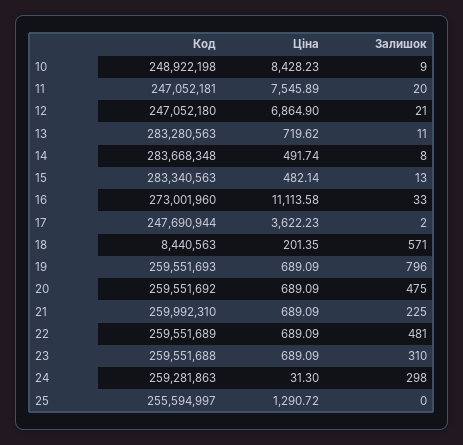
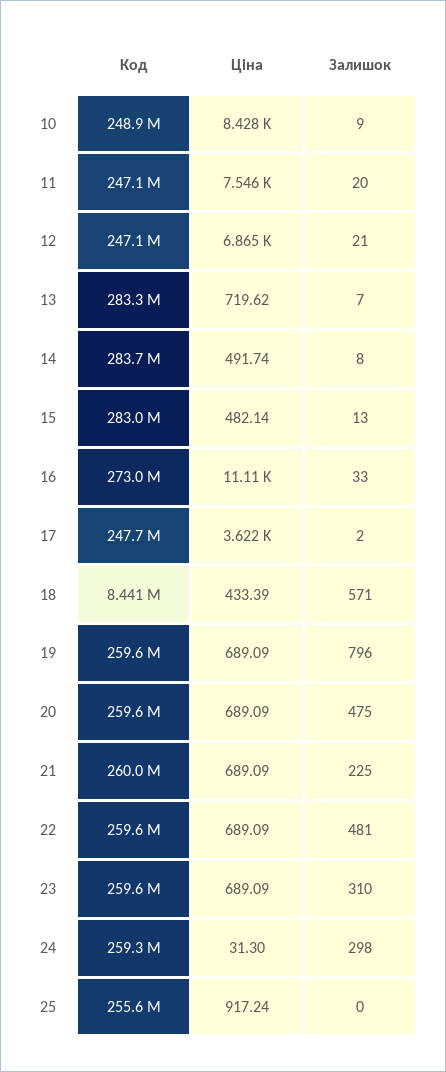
Залишок, 13: 11 -> 7
Код, 15: 283340563 -> 283000000
Ціна, 18: 201.35 -> 433.39
Ціна, 25: 1290.72 -> 917.24

